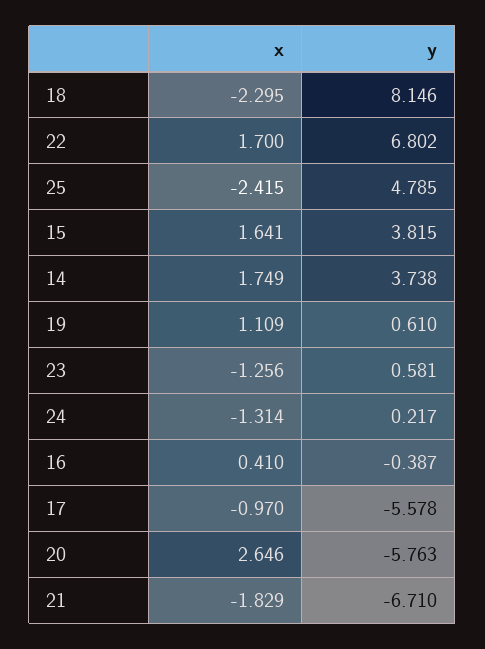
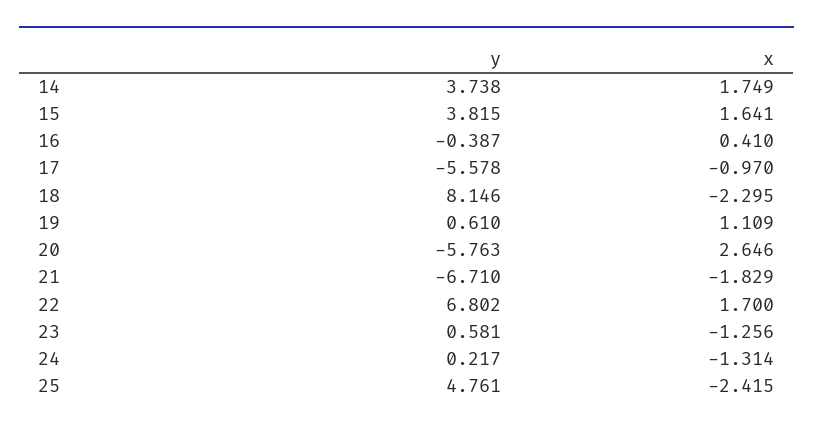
y, 25: 4.785 -> 4.761

